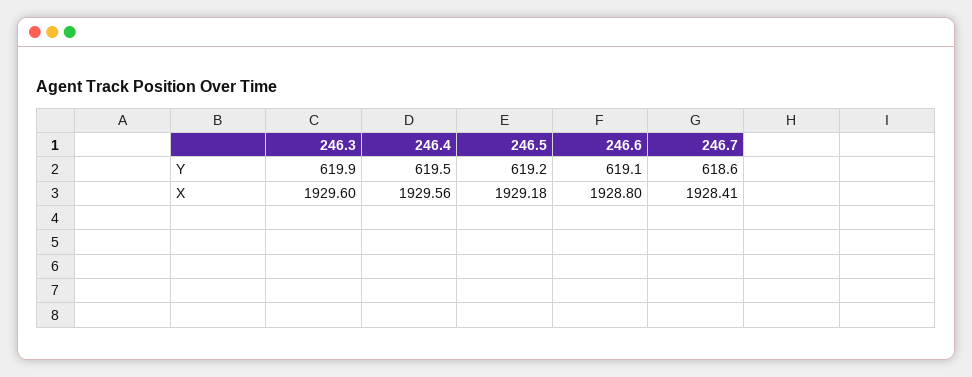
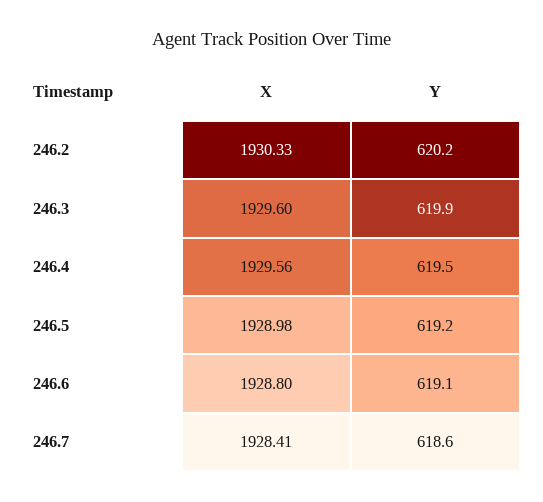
246.5, X: 1929.18 -> 1928.98
246.2, X: none -> 1930.33
246.2, Y: none -> 620.2

